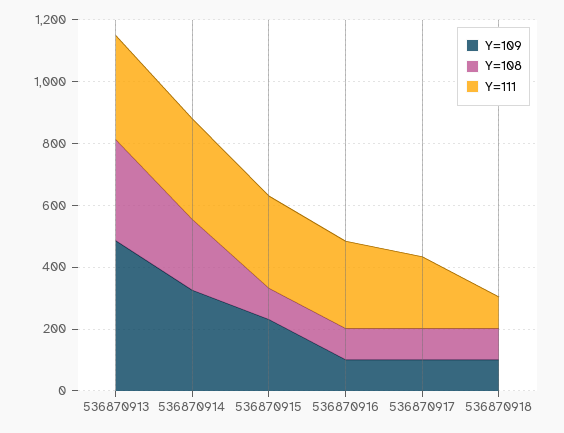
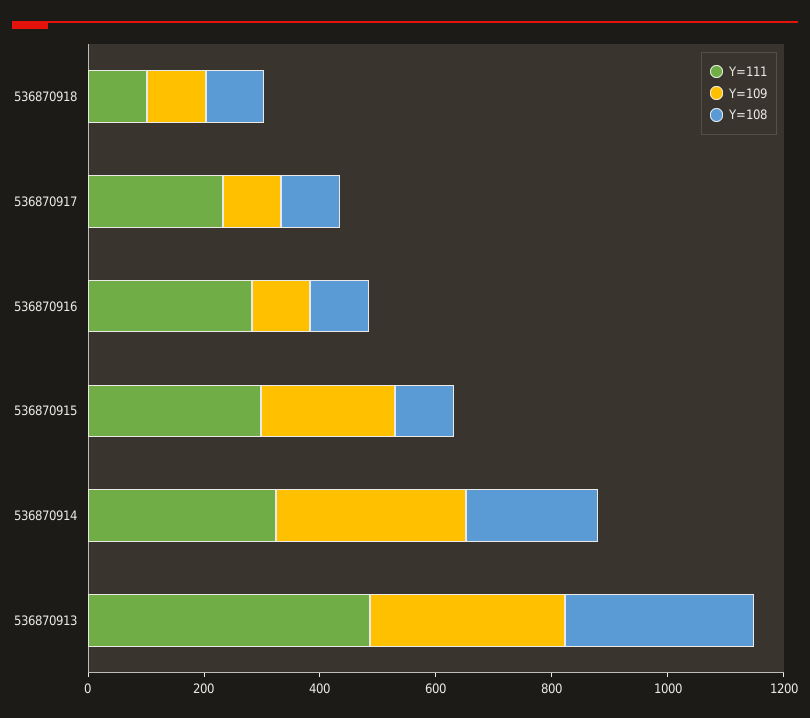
Y=109, 536870913: 500 -> 350
Y=111, 536870913: 350 -> 500

